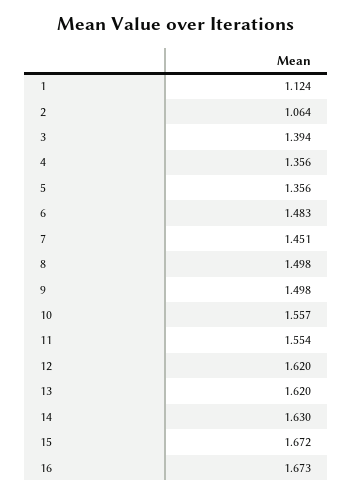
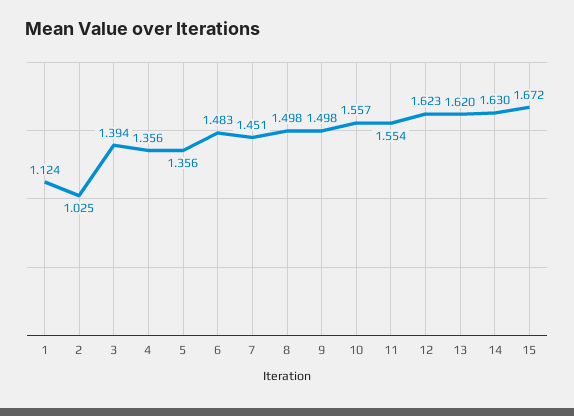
2: 1.064 -> 1.025
12: 1.62 -> 1.623
16: 1.673 -> none

